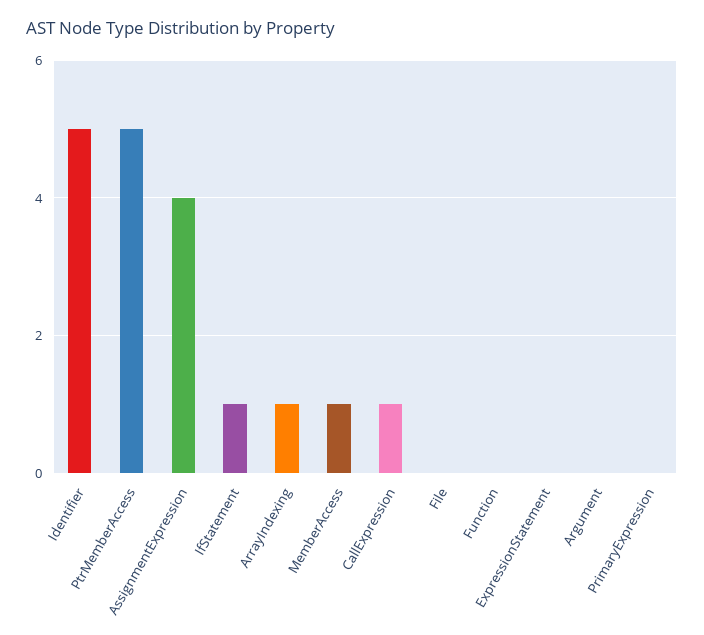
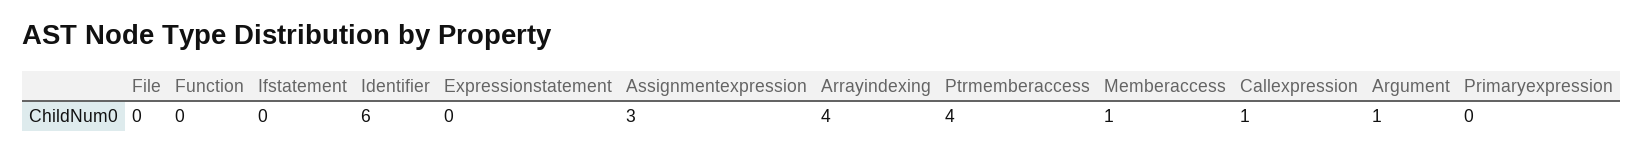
Identifier: 5 -> 6
PtrMemberAccess: 5 -> 4
AssignmentExpression: 4 -> 3
IfStatement: 1 -> 0
ArrayIndexing: 1 -> 4
Argument: 0 -> 1

